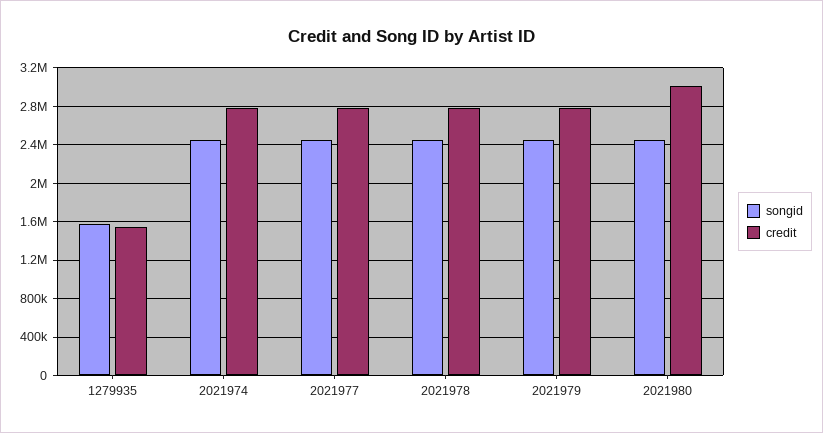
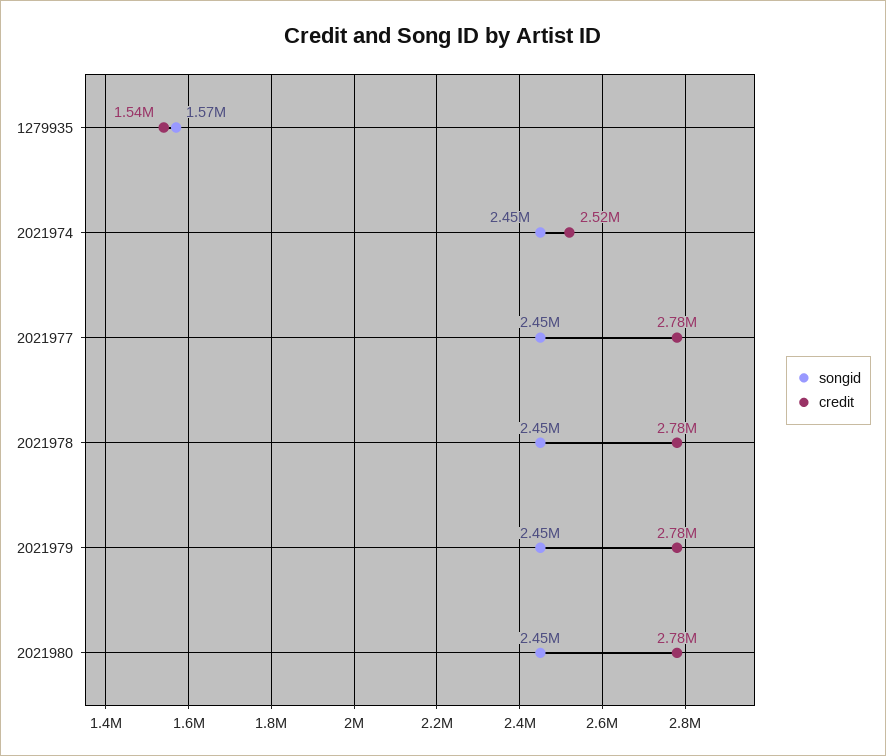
credit, 2021974: 2800000 -> 2520000
credit, 2021980: 3000000 -> 2780000

